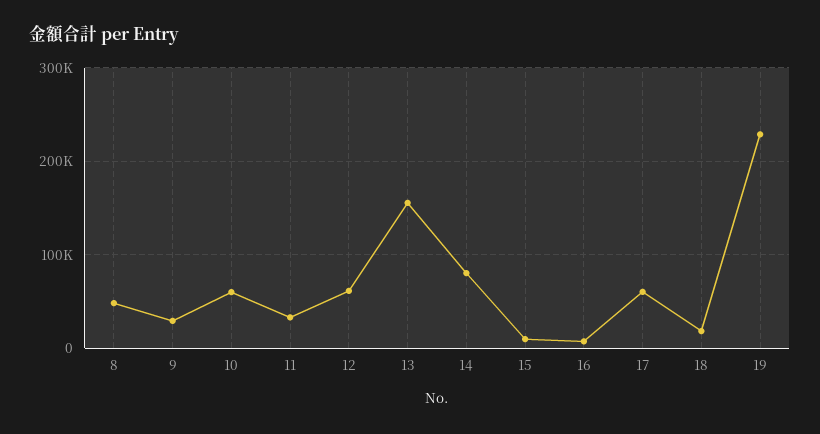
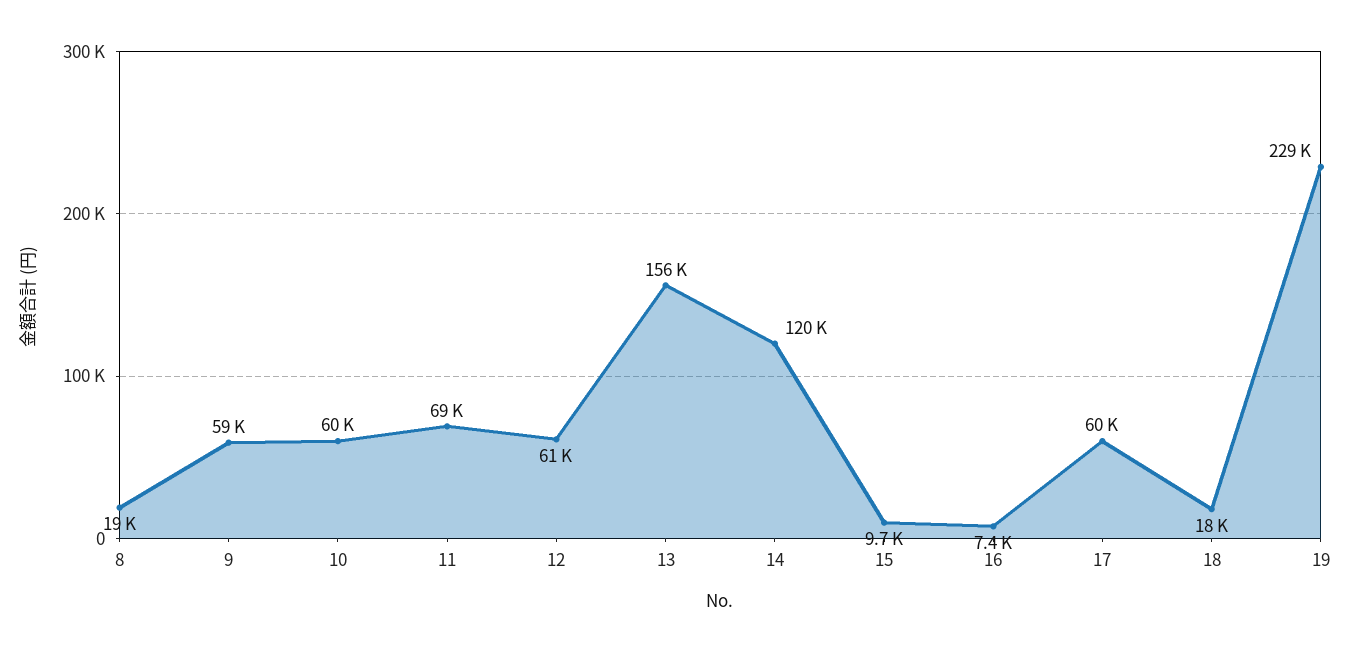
8: 50000 -> 19000
9: 30000 -> 59000
11: 30000 -> 69000
14: 80000 -> 120000

